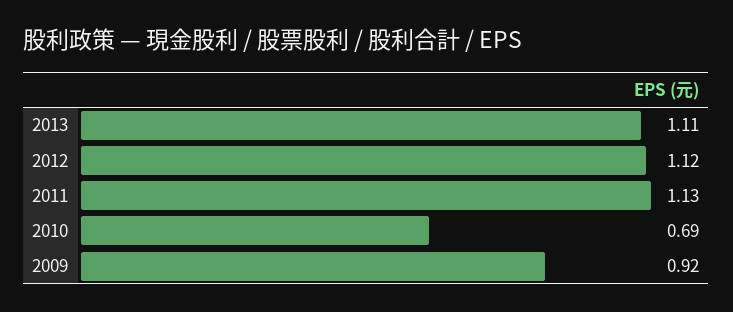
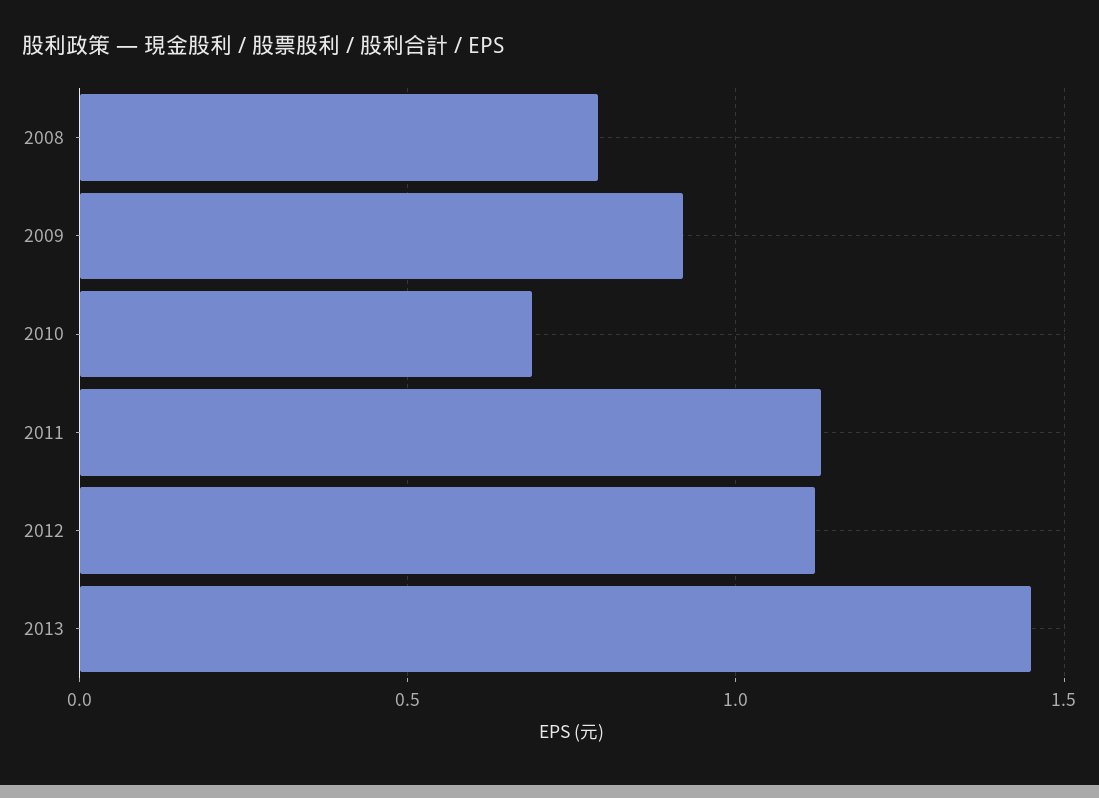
2013: 1.11 -> 1.45
2008: none -> 0.8

